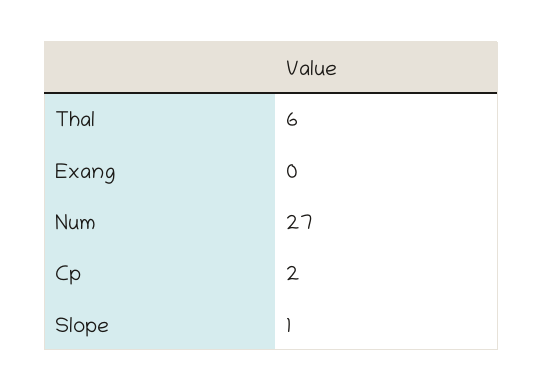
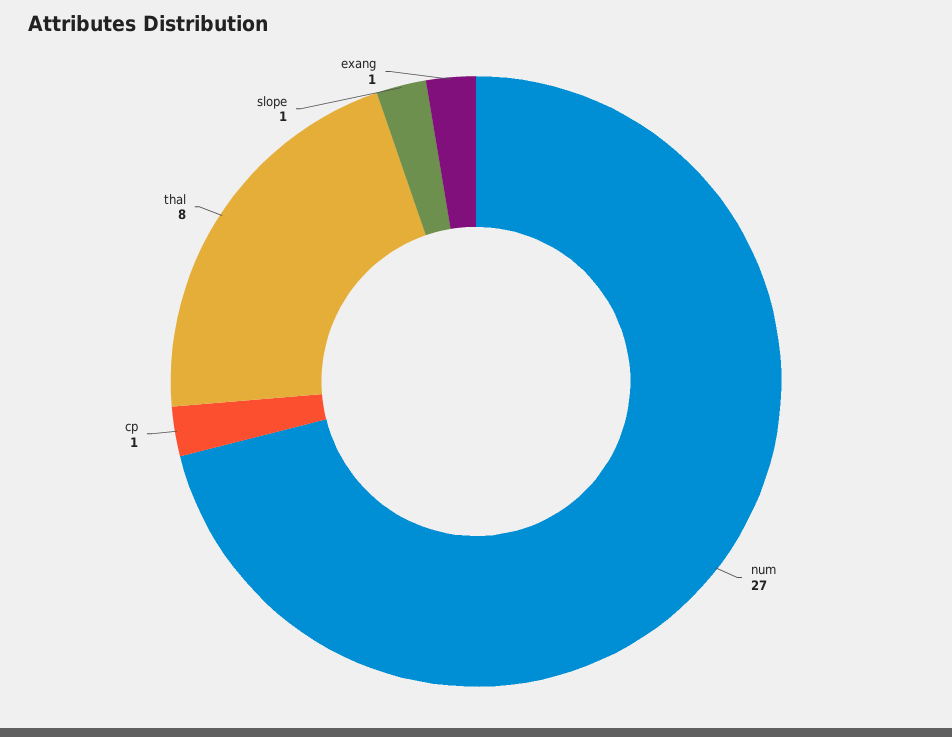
Thal: 6 -> 8
Exang: 0 -> 1
Cp: 2 -> 1

